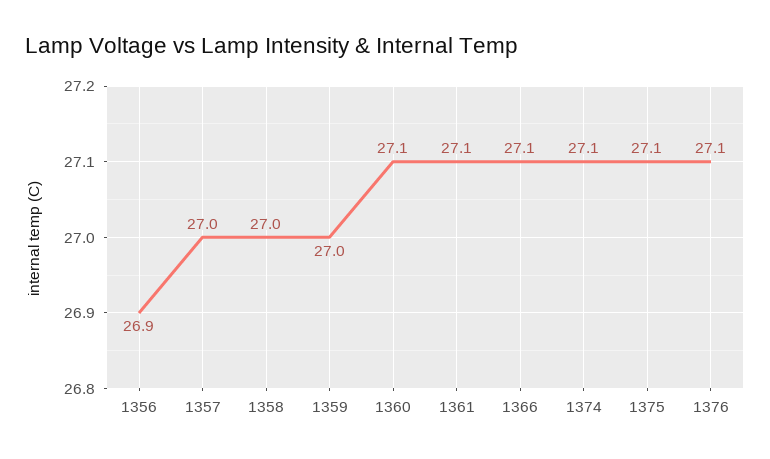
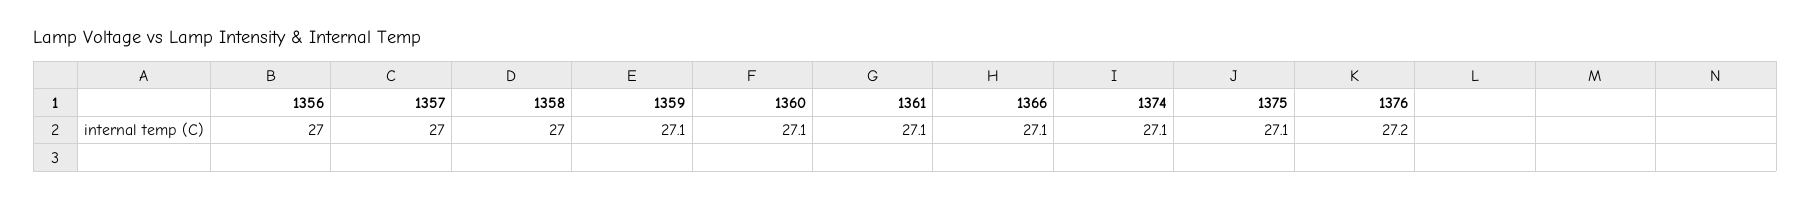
1356: 26.9 -> 27
1359: 27 -> 27.1
1376: 27.1 -> 27.2

